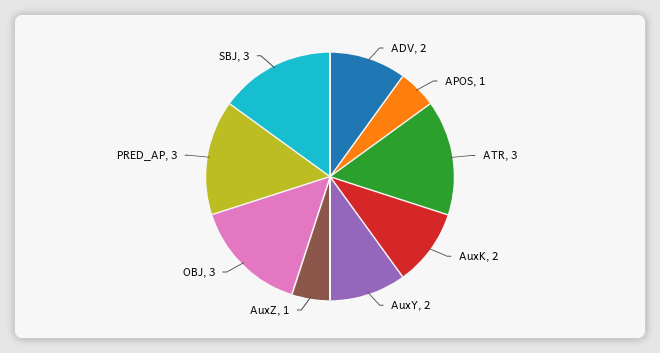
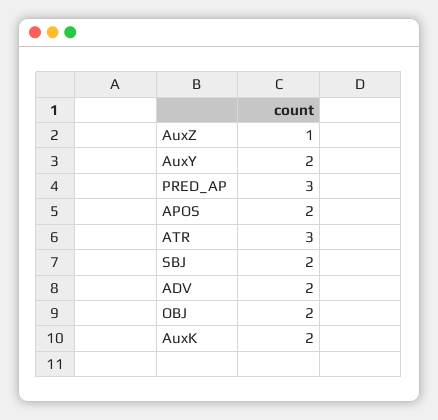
APOS: 1 -> 2
OBJ: 3 -> 2
SBJ: 3 -> 2

